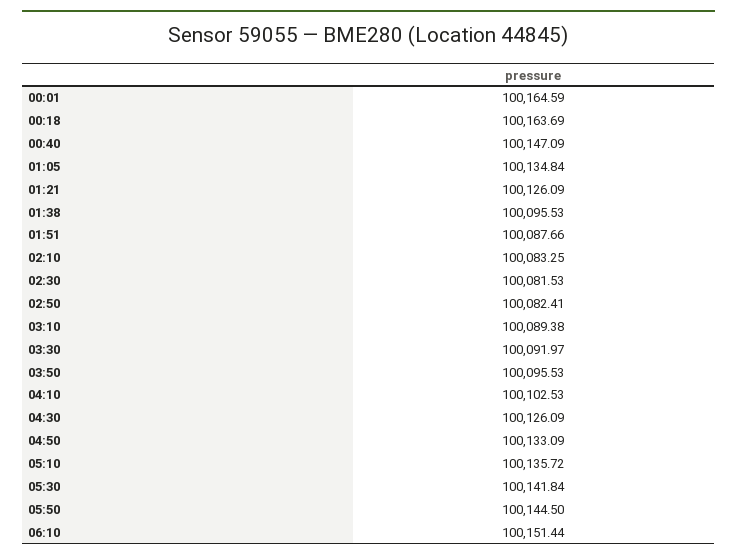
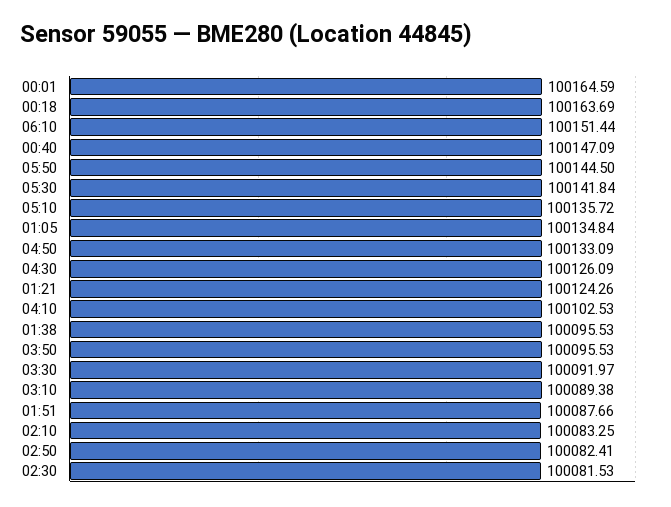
01:21: 100126.09 -> 100124.26

